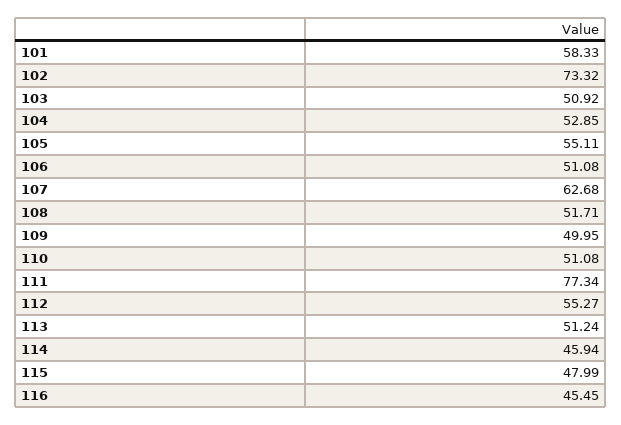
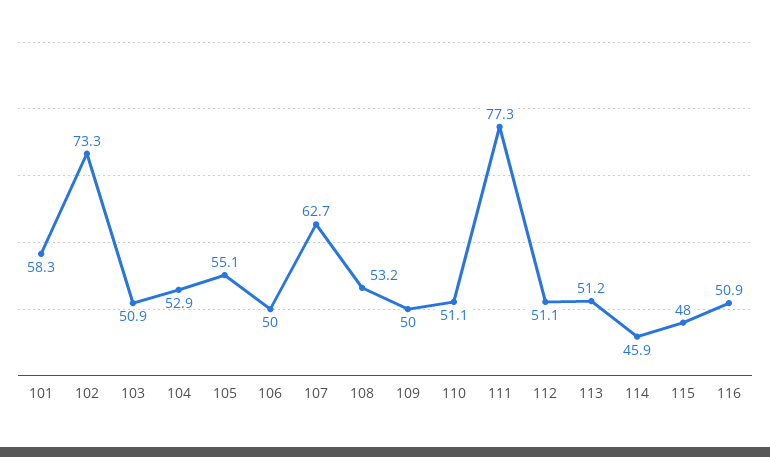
106: 51.08 -> 50
108: 51.71 -> 53.2
112: 55.27 -> 51.1
116: 45.45 -> 50.9

